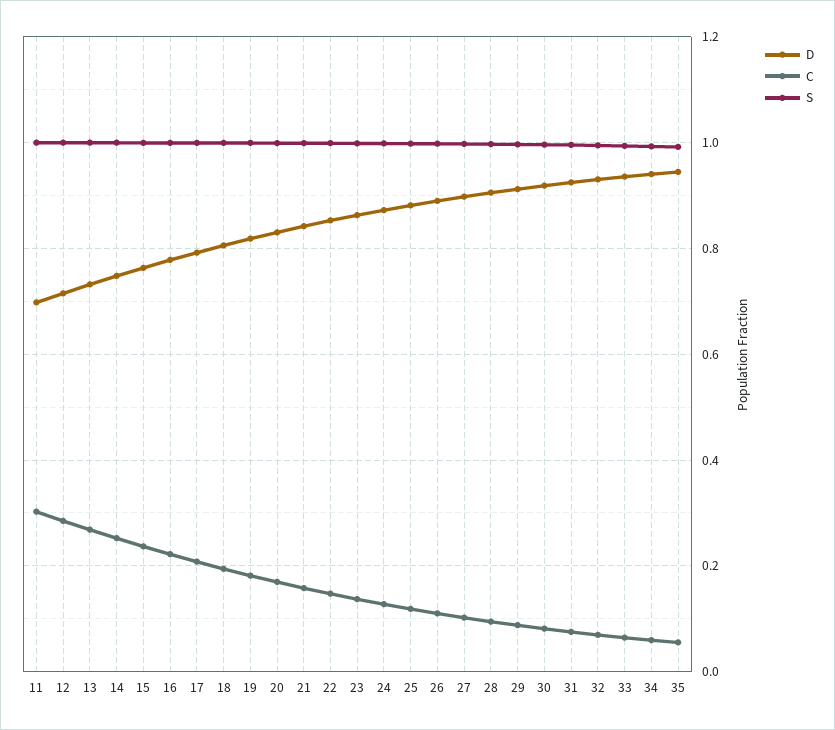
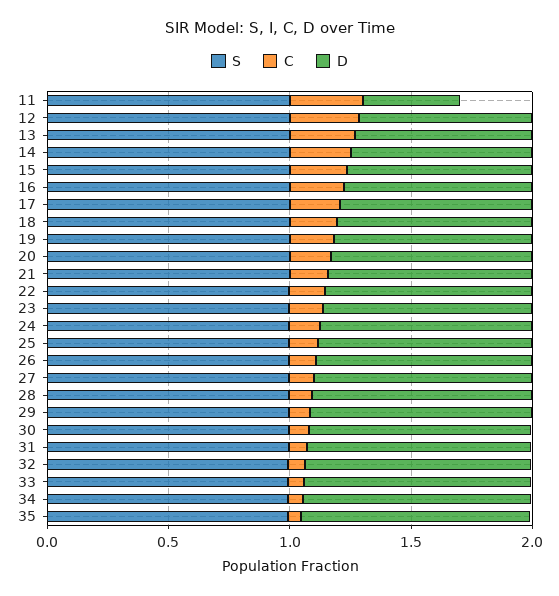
D, 11: 0.7 -> 0.4

